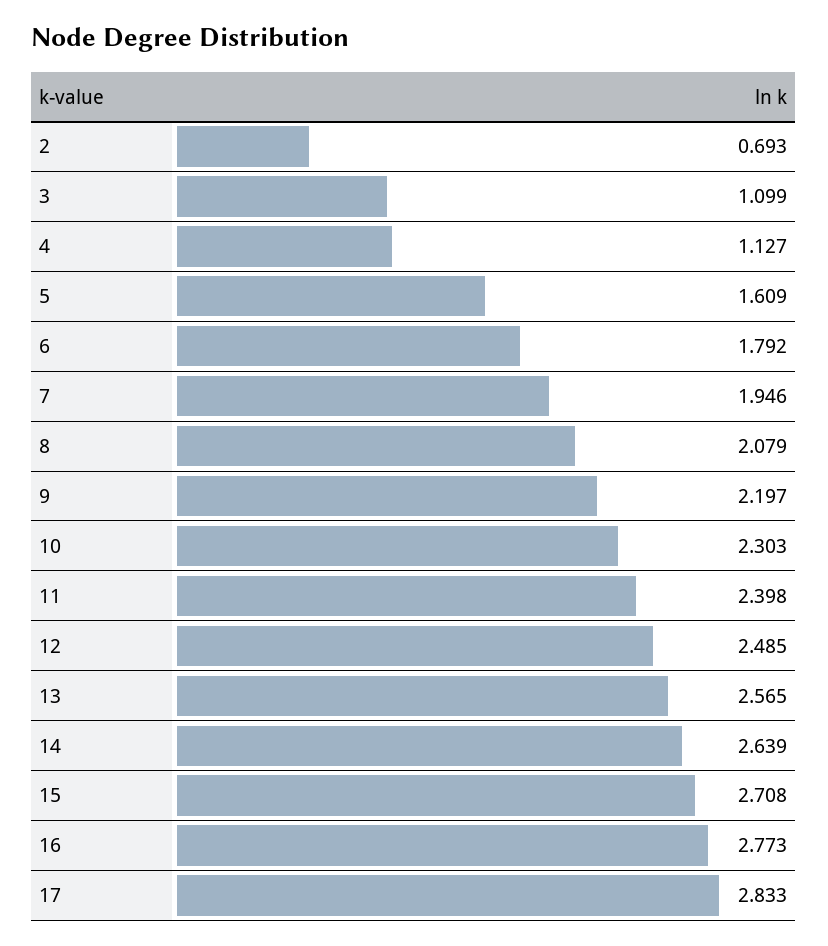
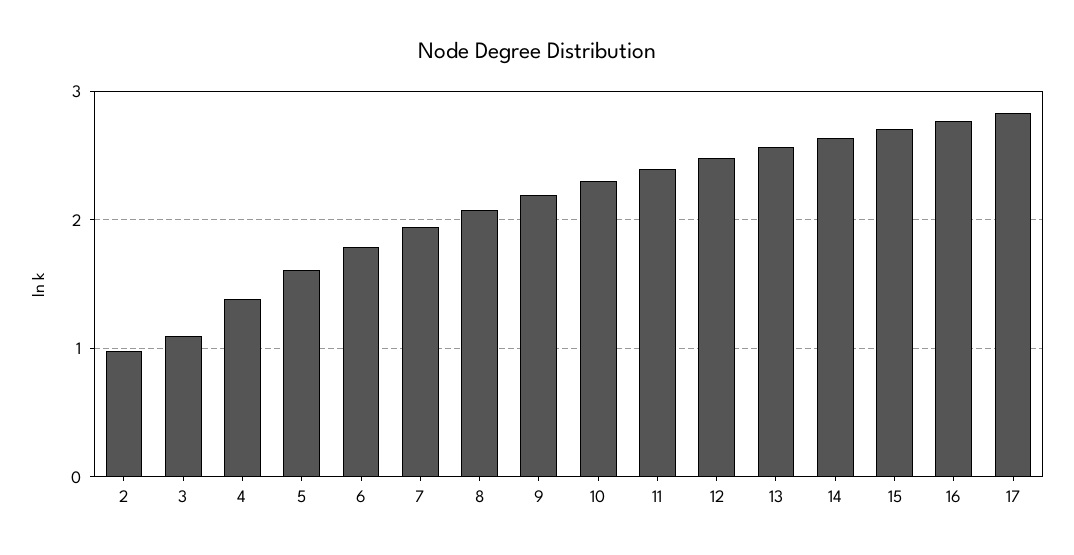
2: 0.693 -> 1
4: 1.127 -> 1.4

